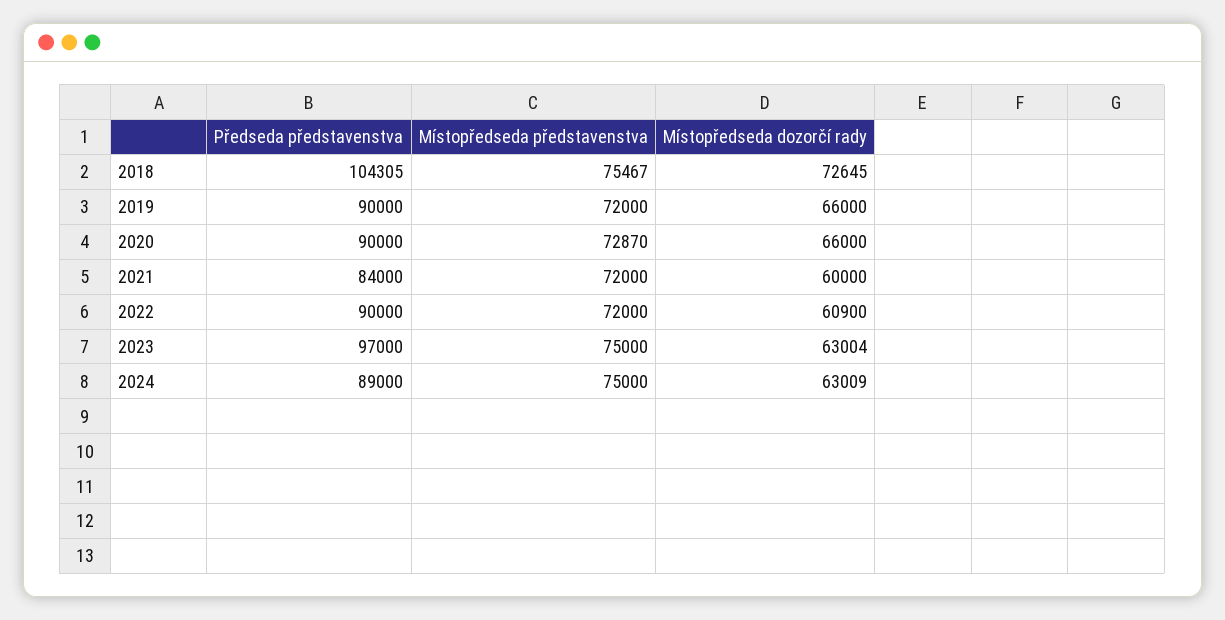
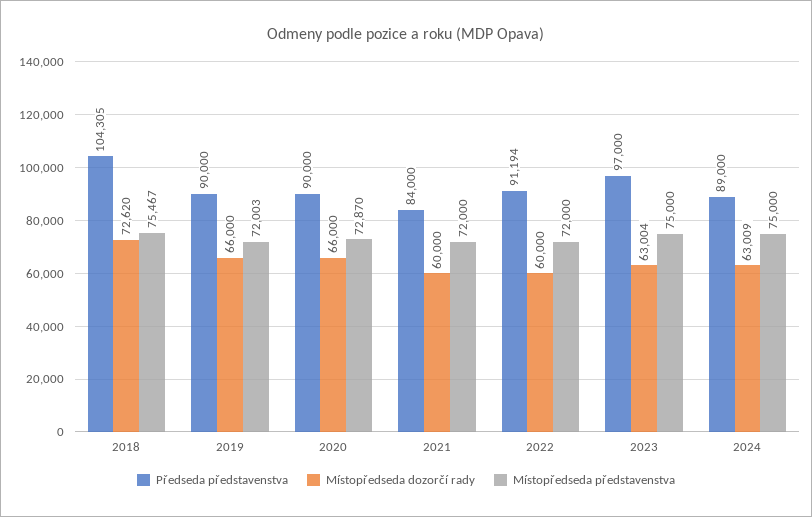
Místopředseda dozorčí rady, 2018: 72645 -> 72620
Místopředseda představenstva, 2019: 72000 -> 72003
Předseda představenstva, 2022: 90000 -> 91194
Místopředseda dozorčí rady, 2022: 60900 -> 60000

